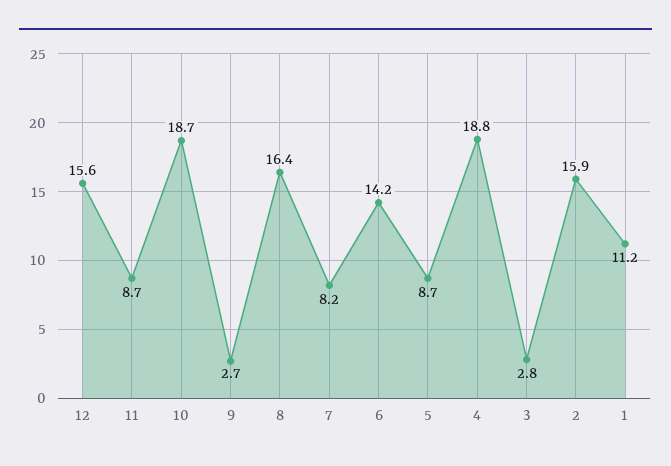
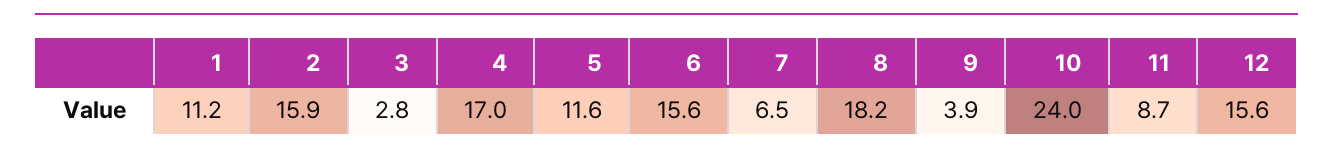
10: 18.7 -> 24
9: 2.7 -> 3.9
8: 16.4 -> 18.2
7: 8.2 -> 6.5
6: 14.2 -> 15.6
5: 8.7 -> 11.6
4: 18.8 -> 17

